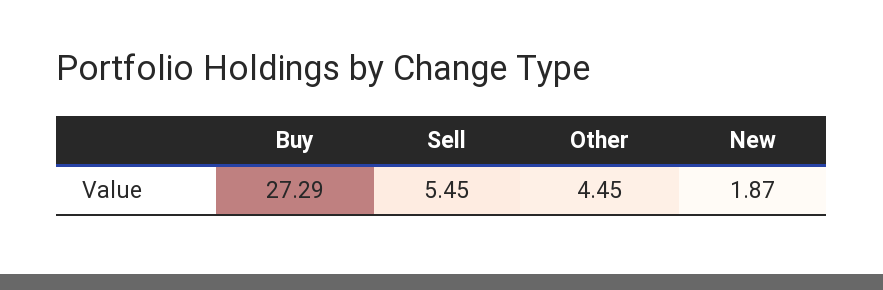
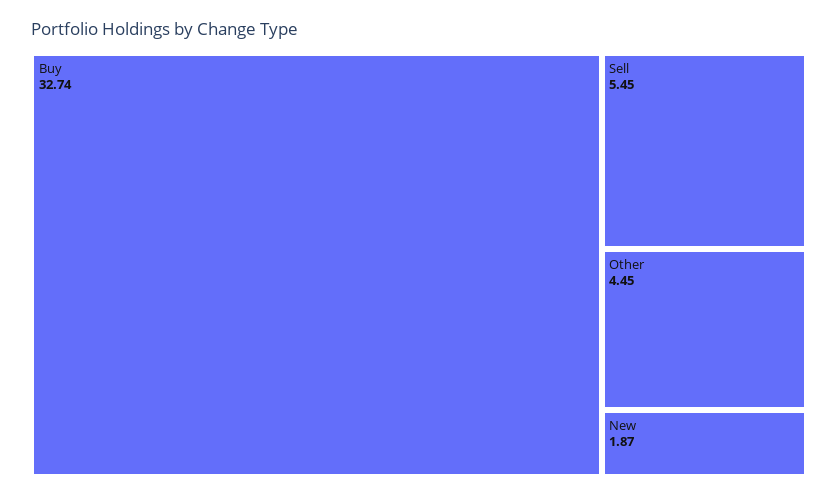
Buy: 27.29 -> 32.74

